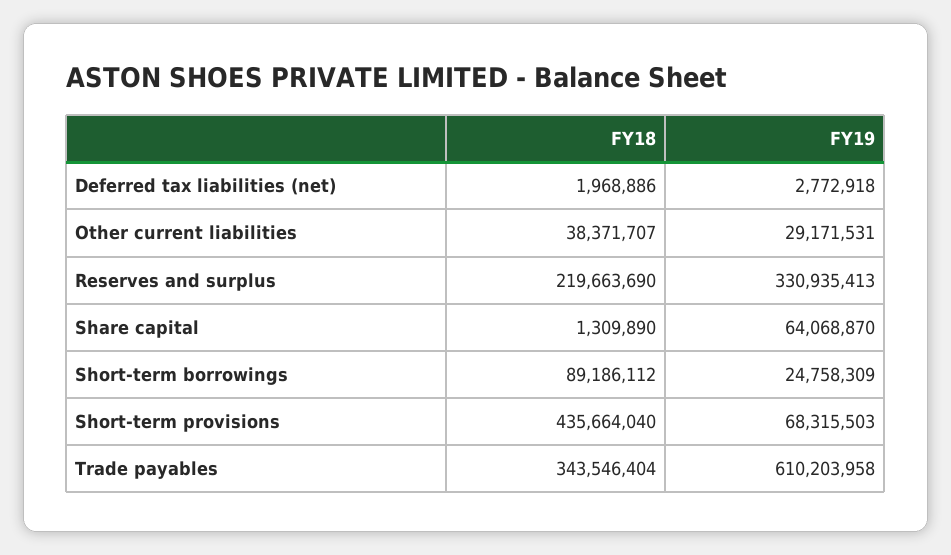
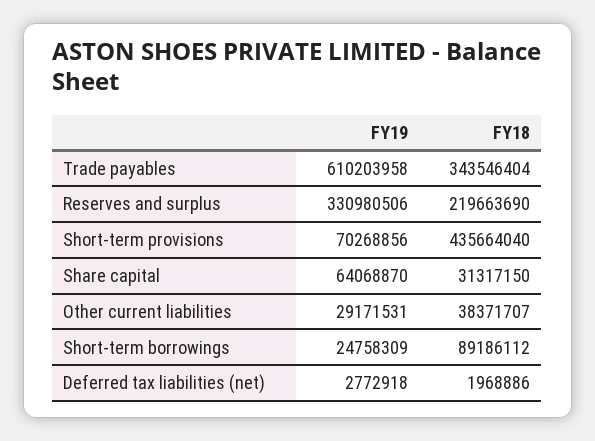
FY19, Reserves and surplus: 330935413 -> 330980506
FY18, Share capital: 1309890 -> 31317150
FY19, Short-term provisions: 68315503 -> 70268856

